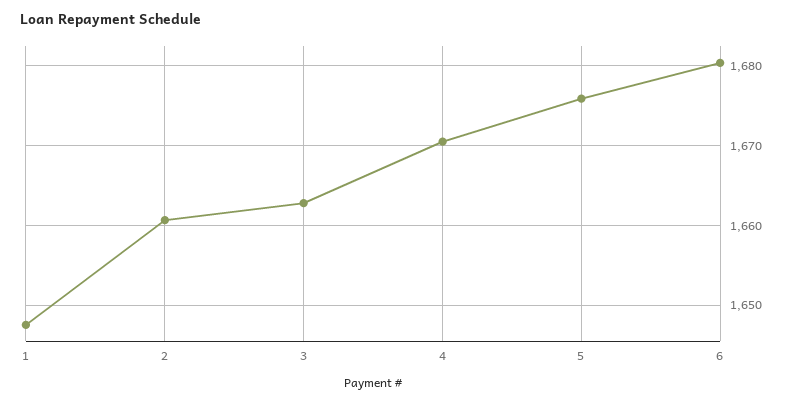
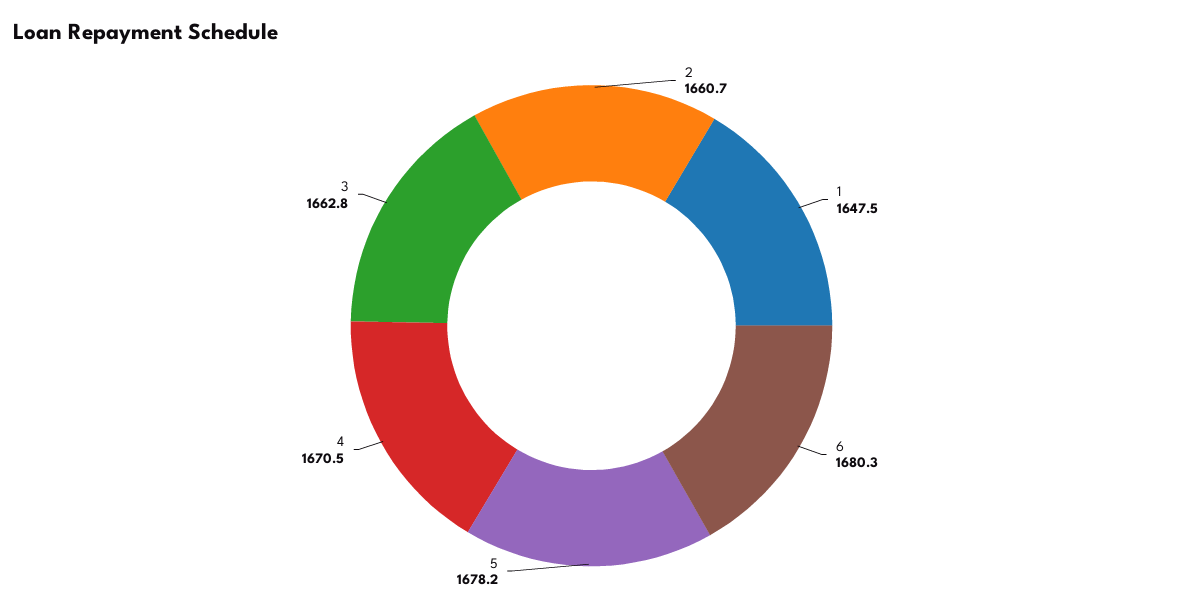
5: 1676 -> 1678.2

